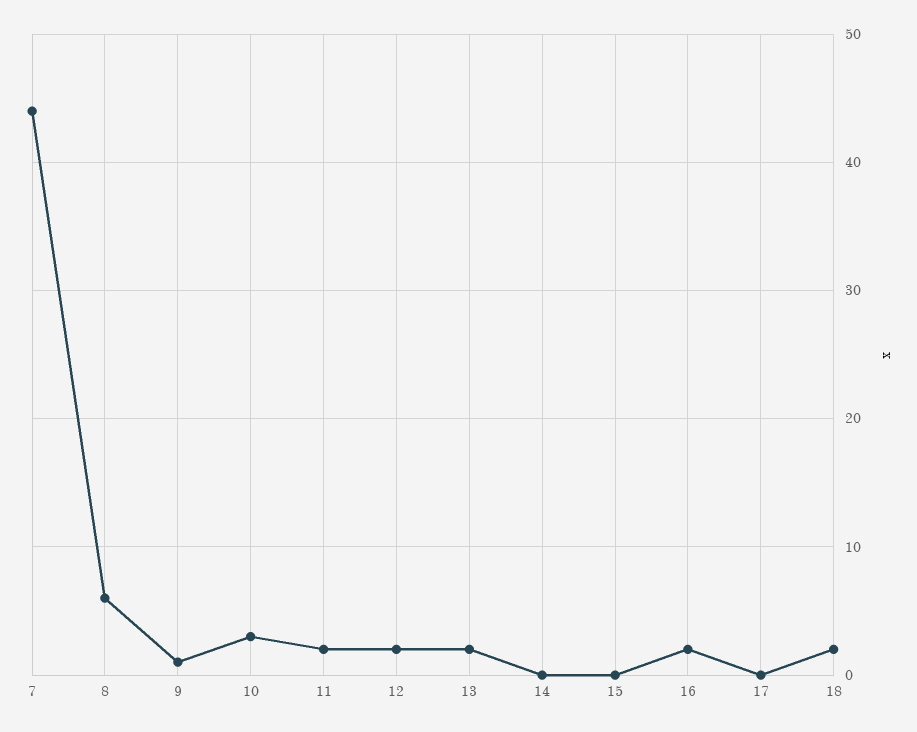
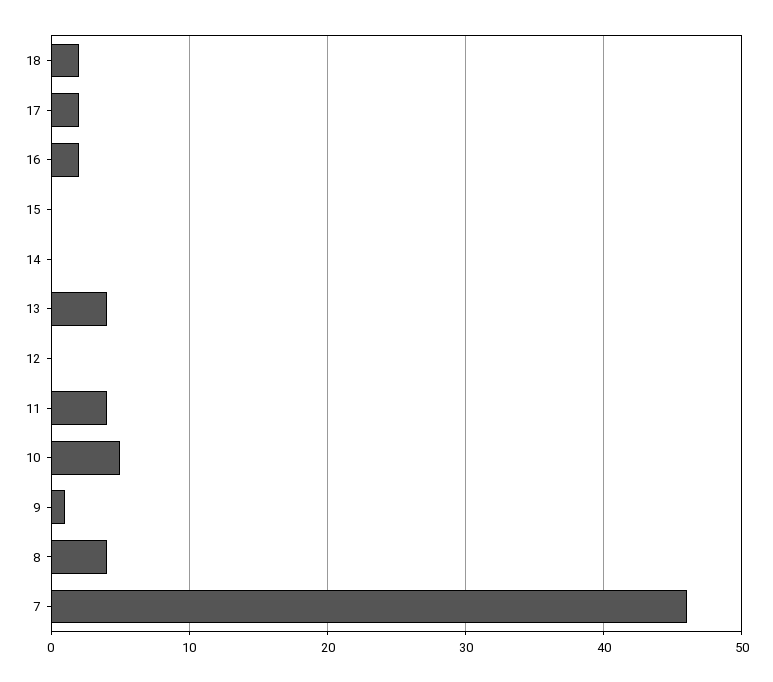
7: 44 -> 46
8: 6 -> 4
10: 3 -> 5
11: 2 -> 4
12: 2 -> 0
13: 2 -> 4
17: 0 -> 2

